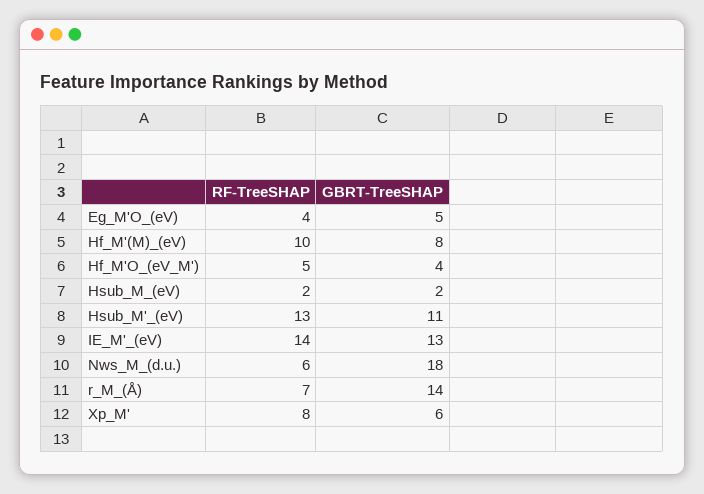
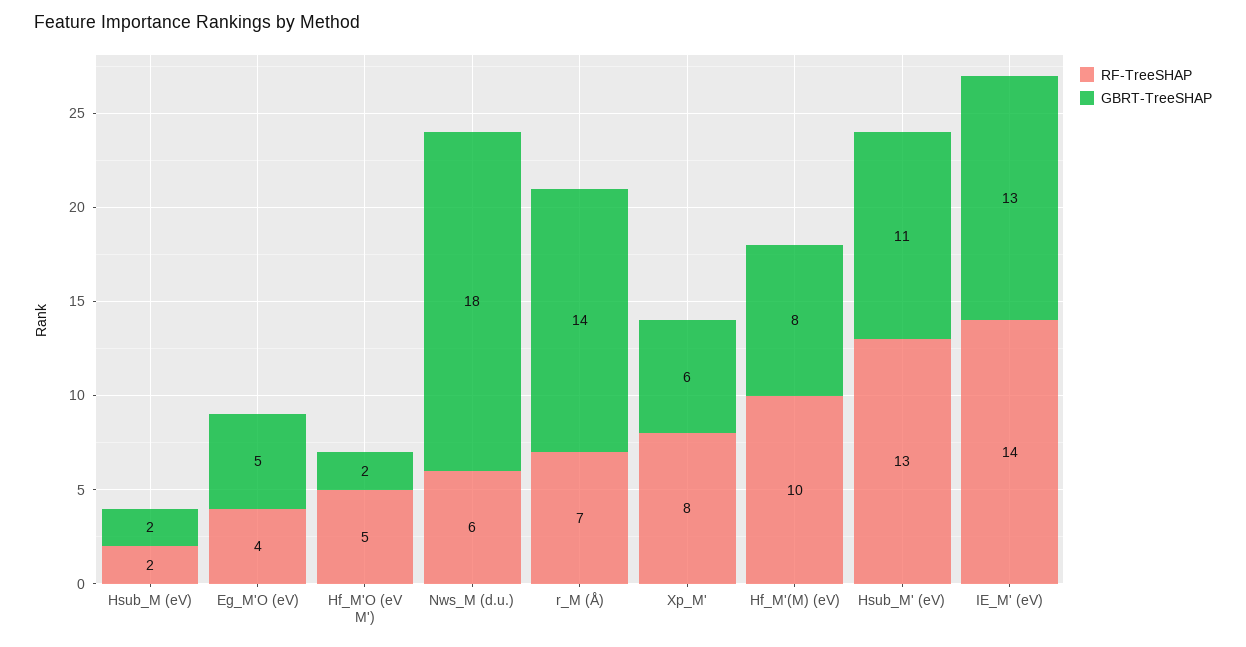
GBRT-TreeSHAP, Hf_M'O_(eV_M'): 4 -> 2

